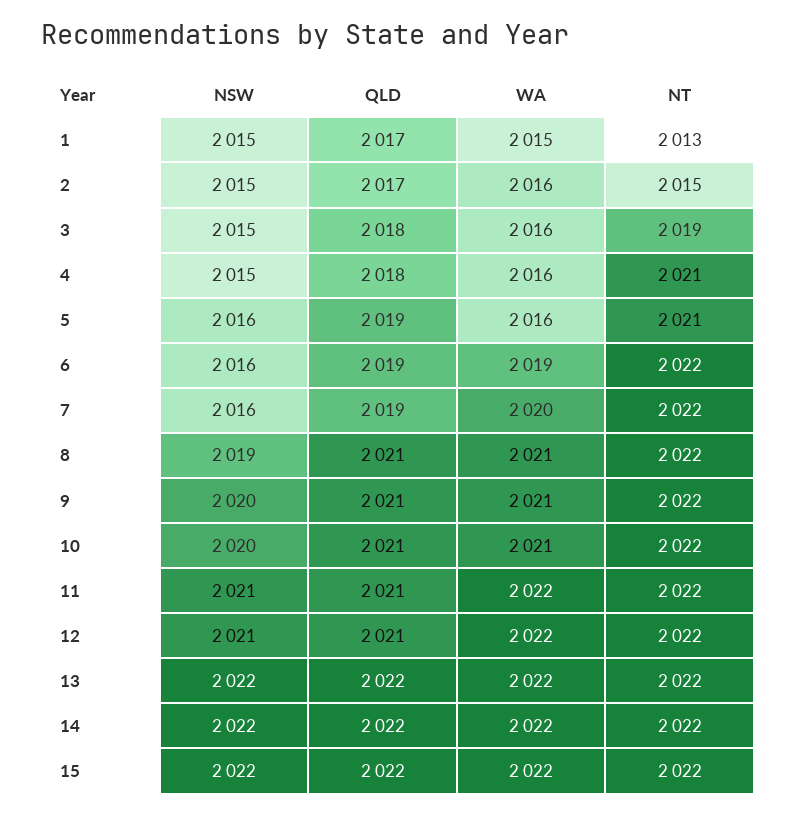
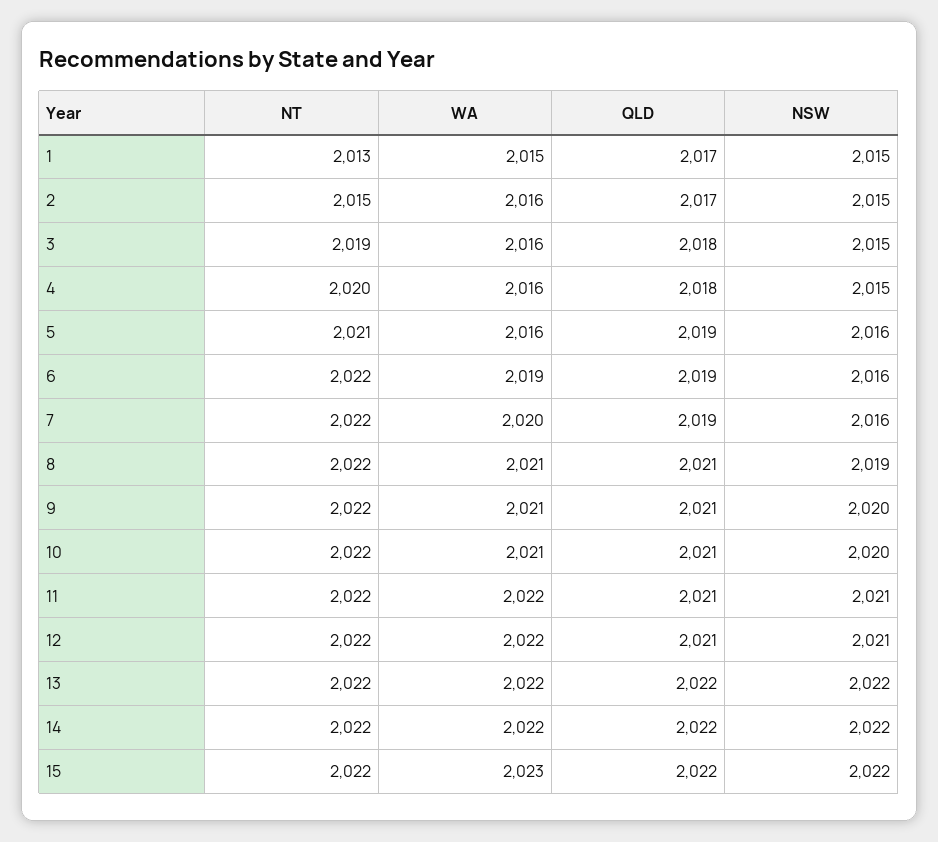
NT, 4: 2021 -> 2020
WA, 15: 2022 -> 2023

